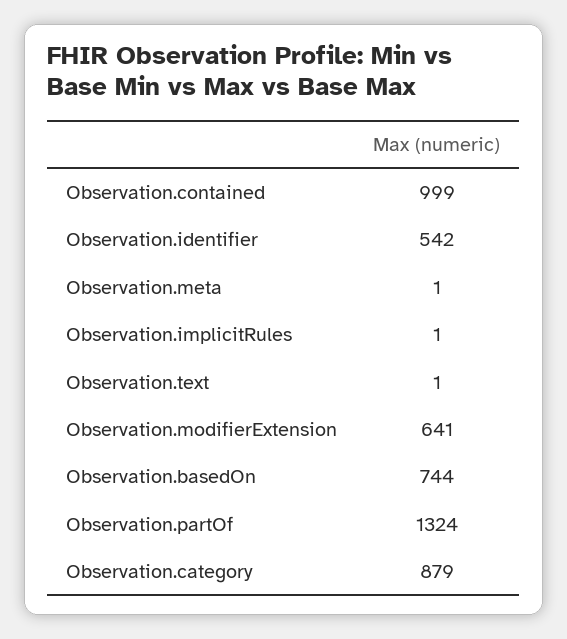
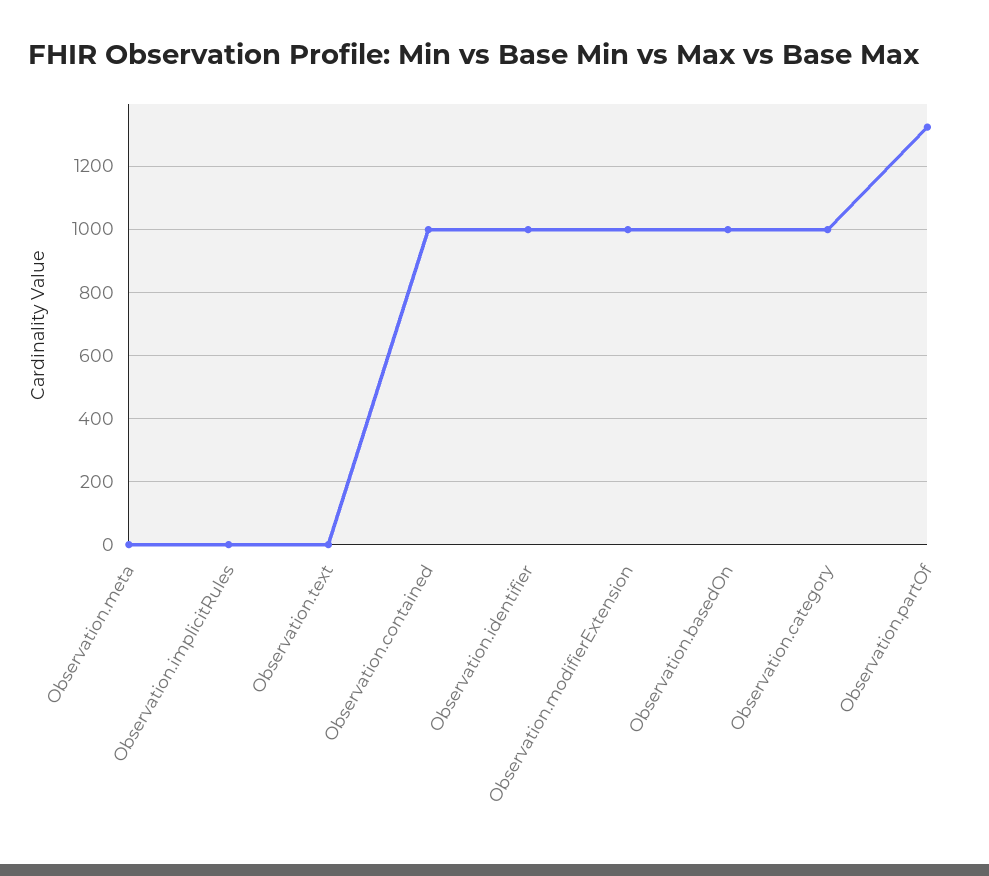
Observation.identifier: 542 -> 1000
Observation.modifierExtension: 641 -> 1000
Observation.basedOn: 744 -> 1000
Observation.category: 879 -> 1000

